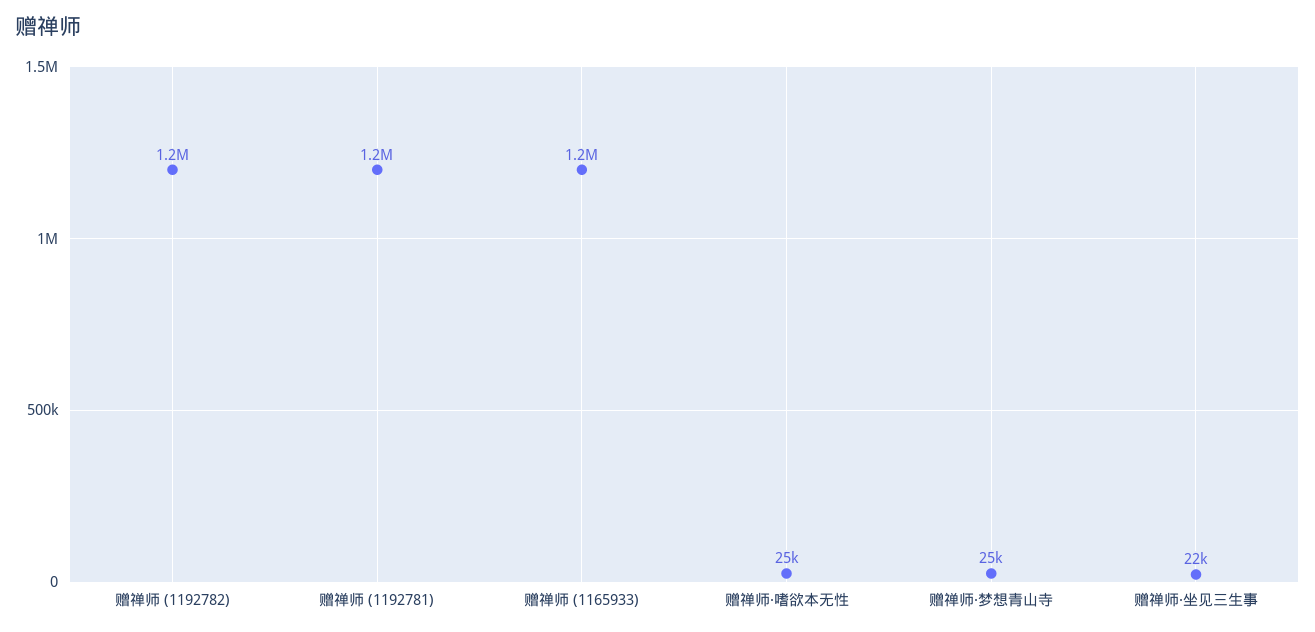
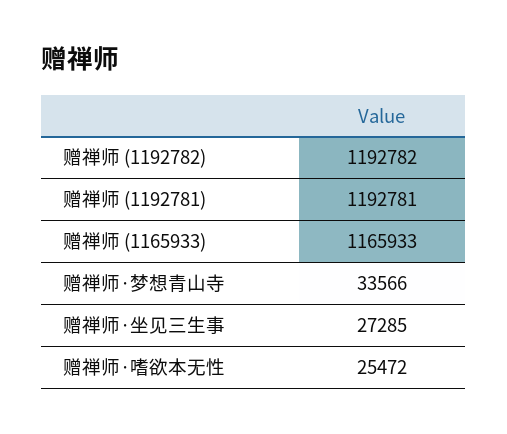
赠禅师·梦想青山寺: 25000 -> 33566
赠禅师·坐见三生事: 22000 -> 27285

